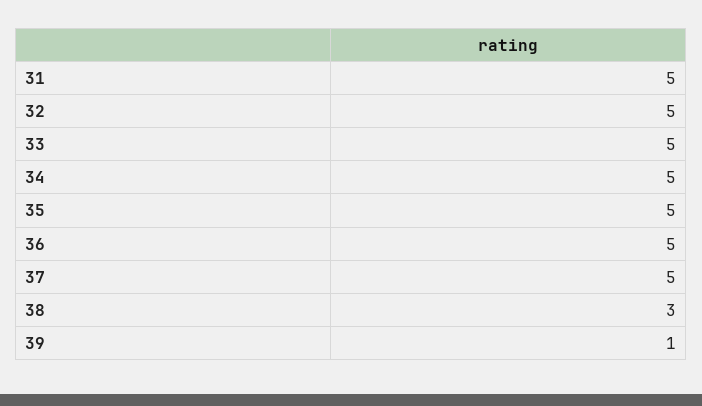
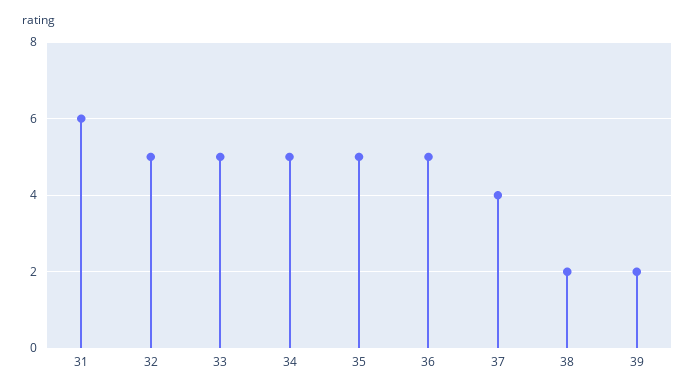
31: 5 -> 6
37: 5 -> 4
38: 3 -> 2
39: 1 -> 2

